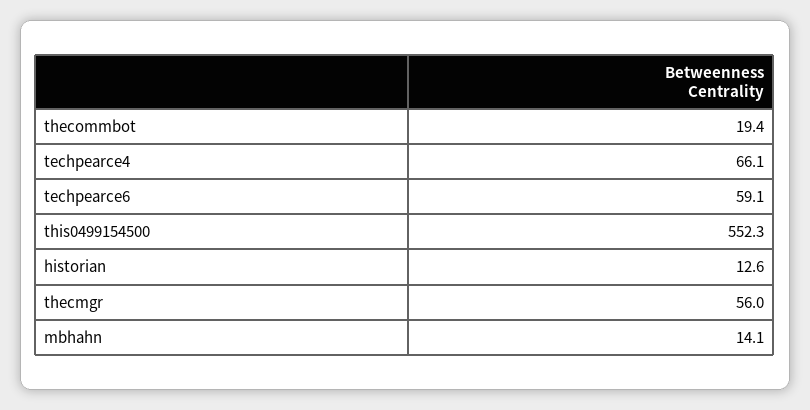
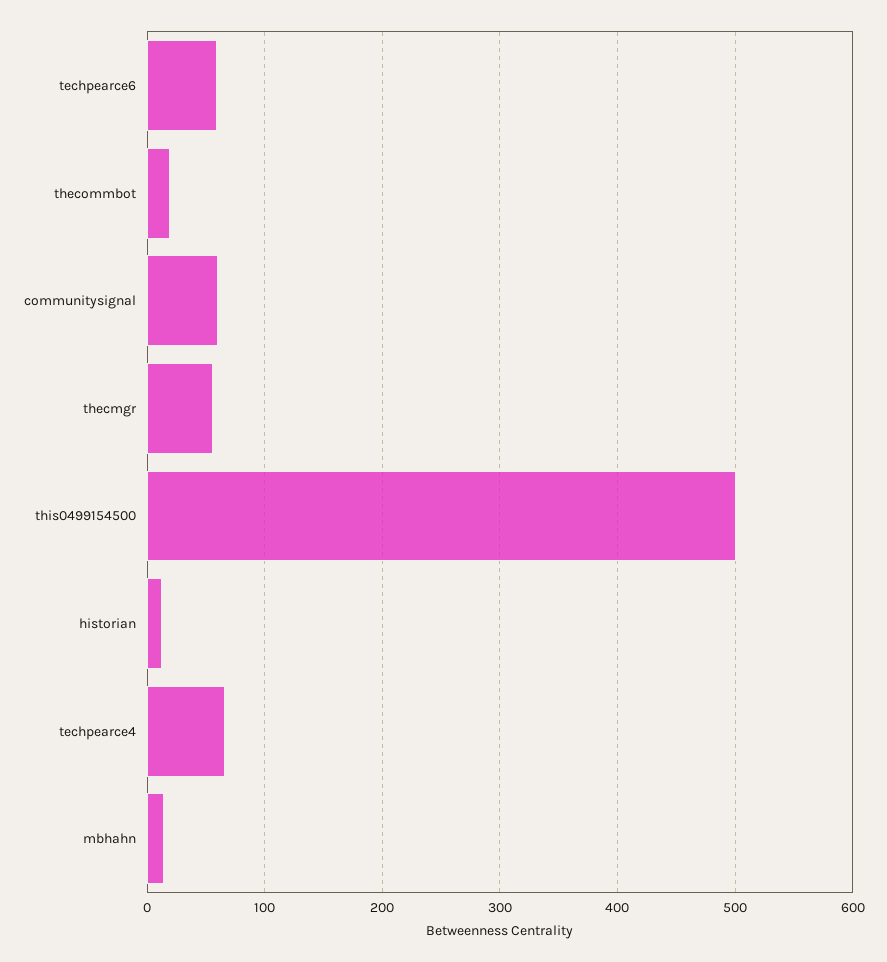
this0499154500: 552.3 -> 500
communitysignal: none -> 60

